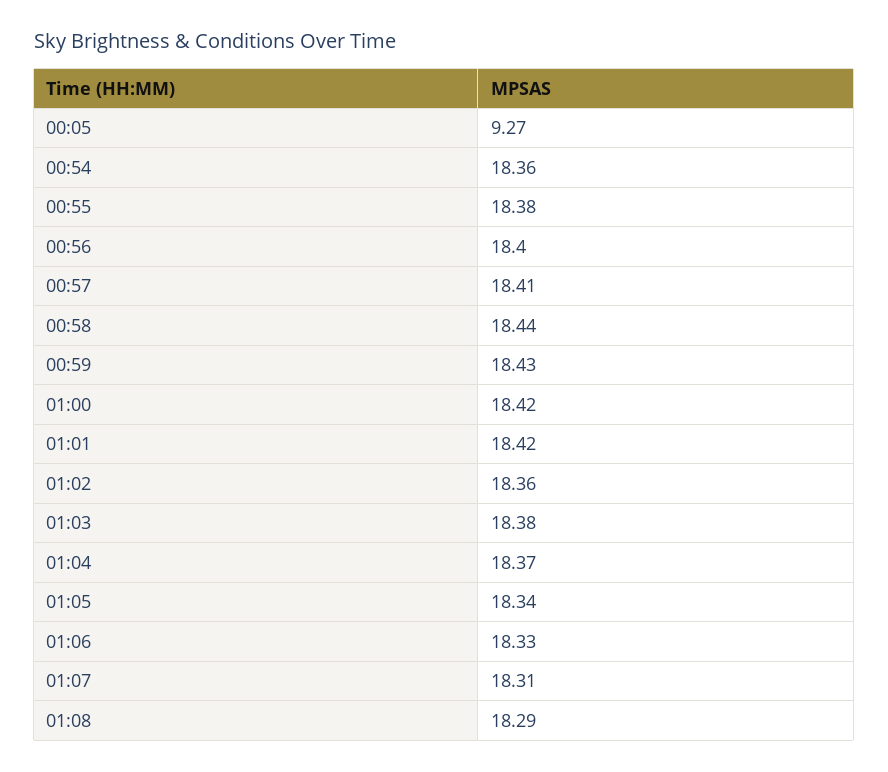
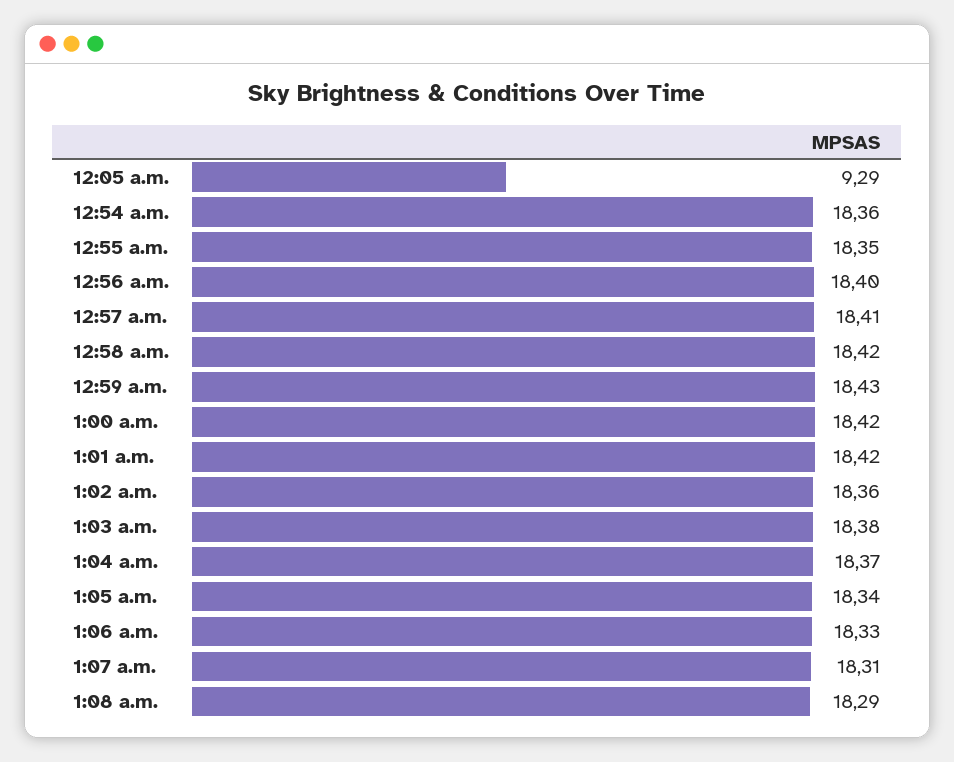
00:05: 9.27 -> 9.29
00:55: 18.38 -> 18.35
00:58: 18.44 -> 18.42

